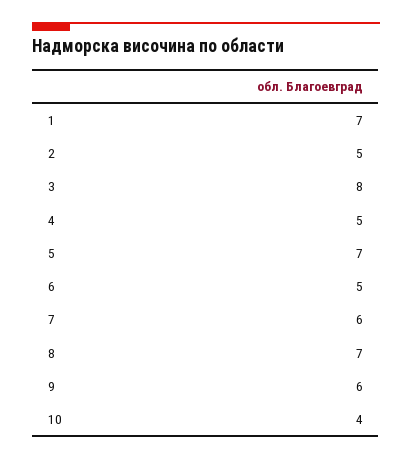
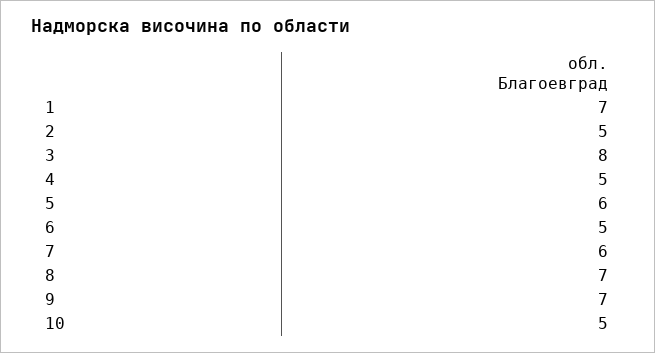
5: 7 -> 6
9: 6 -> 7
10: 4 -> 5

